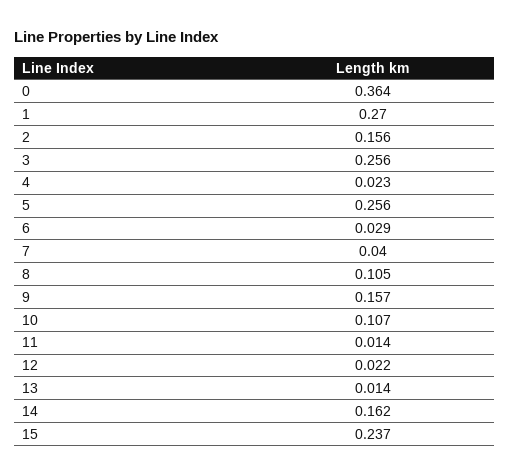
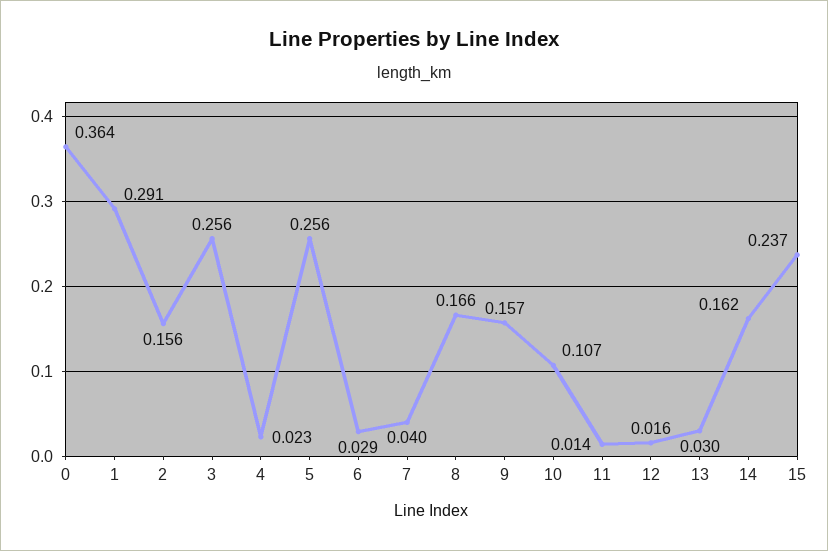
1: 0.27 -> 0.291
8: 0.105 -> 0.166
12: 0.022 -> 0.016
13: 0.014 -> 0.03

